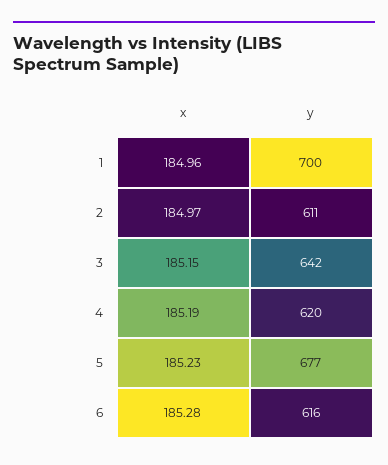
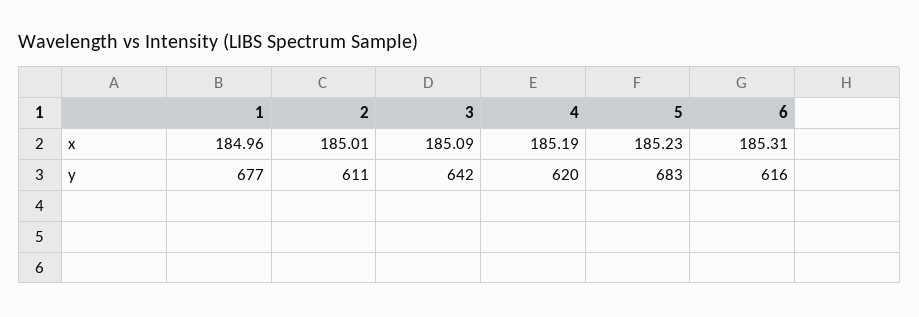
y, 1: 700 -> 677
x, 2: 184.97 -> 185.01
x, 3: 185.15 -> 185.09
y, 5: 677 -> 683
x, 6: 185.28 -> 185.31

